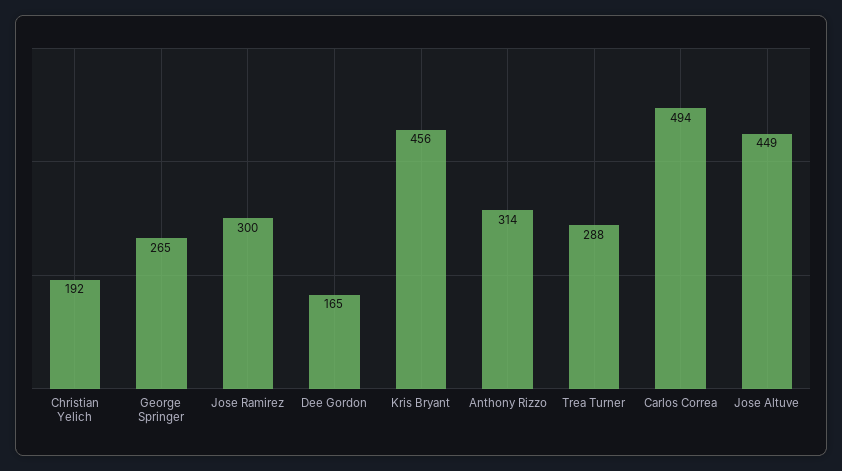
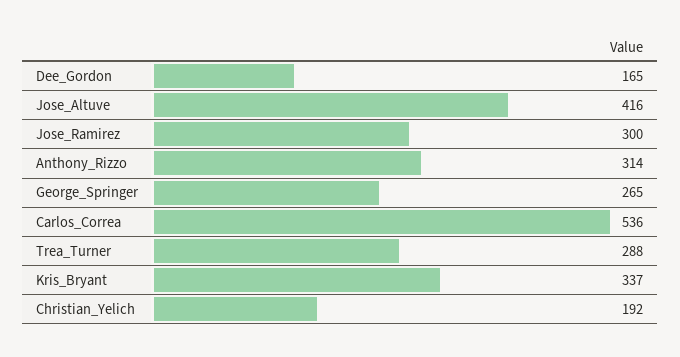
Kris Bryant: 456 -> 337
Carlos Correa: 494 -> 536
Jose Altuve: 449 -> 416

